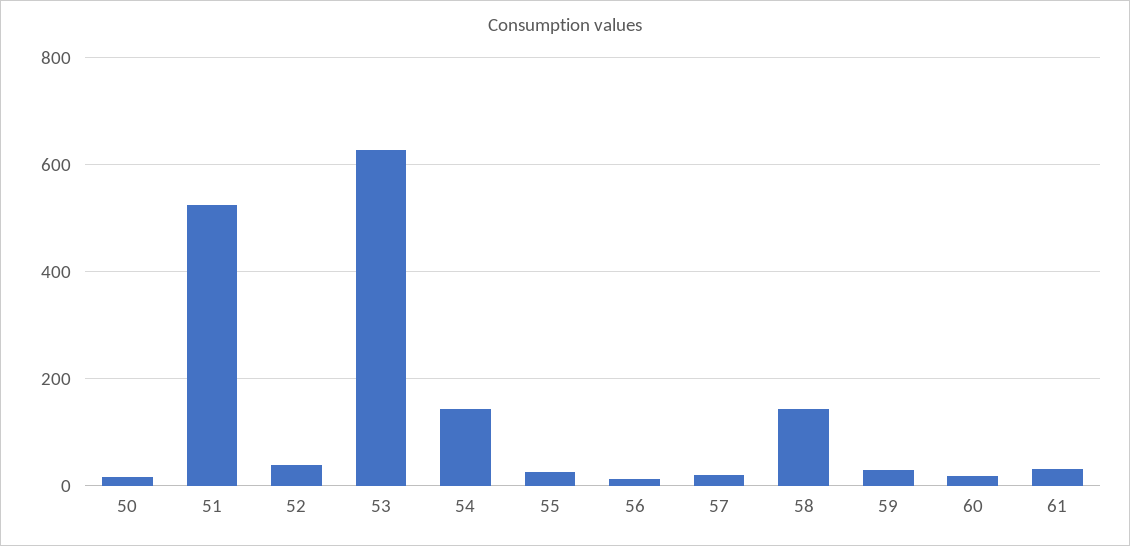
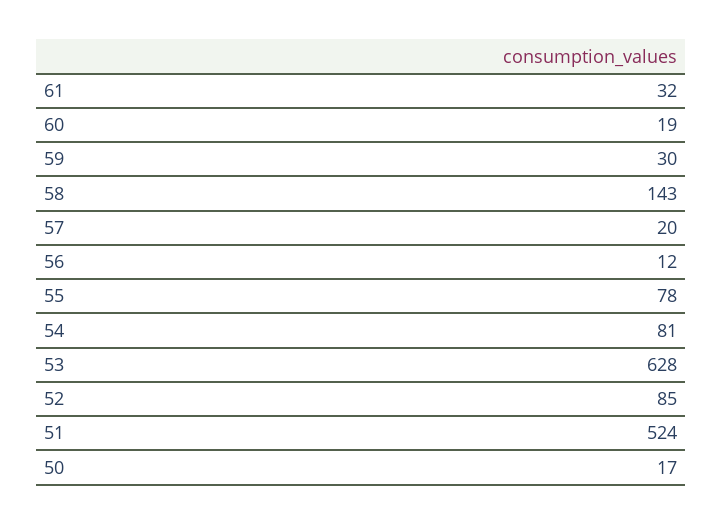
52: 40 -> 85
54: 140 -> 81
55: 20 -> 78

